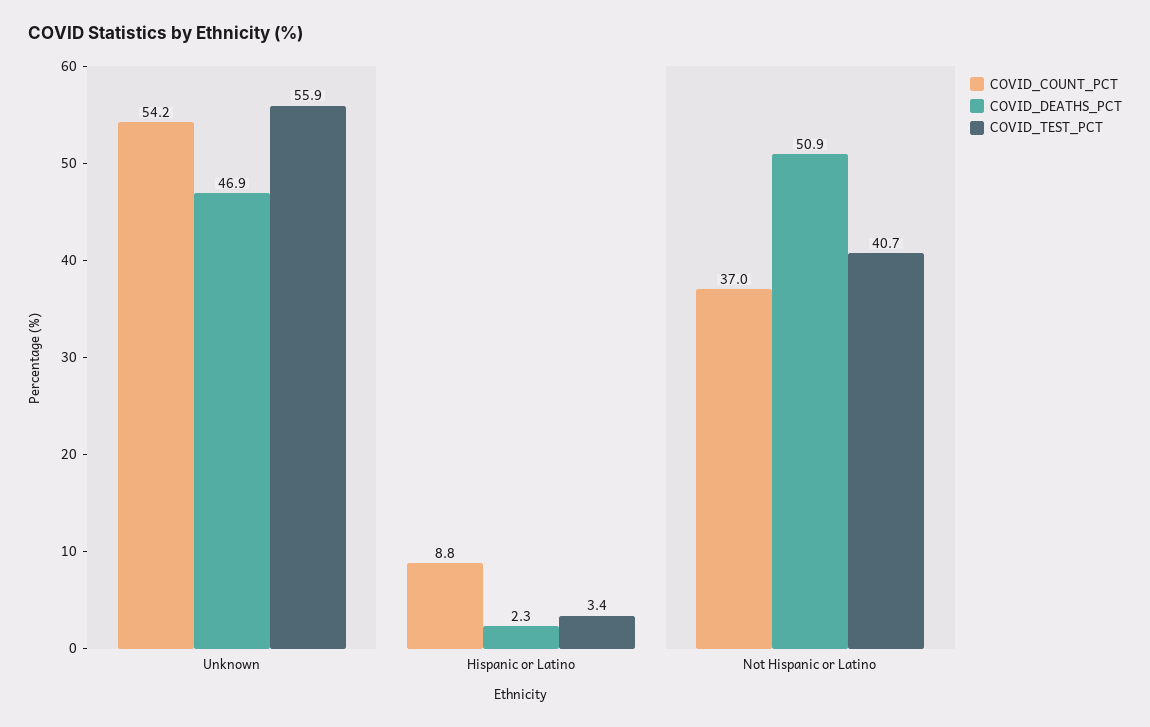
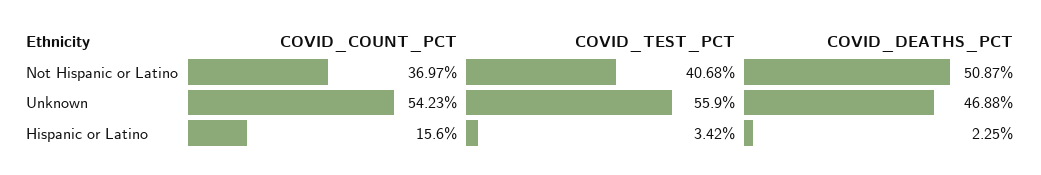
COVID_COUNT_PCT, Hispanic or Latino: 8.8 -> 15.6

